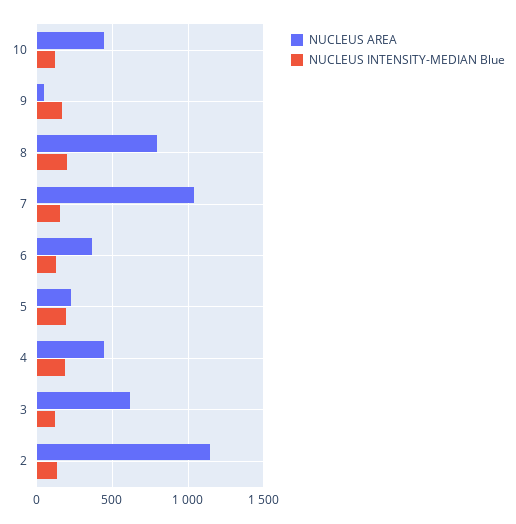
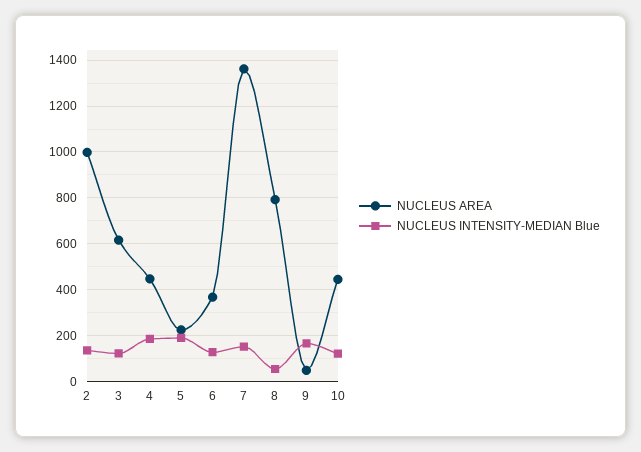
NUCLEUS INTENSITY-MEDIAN Blue, 8: 200 -> 50
NUCLEUS AREA, 7: 1050 -> 1350
NUCLEUS AREA, 2: 1150 -> 1000

